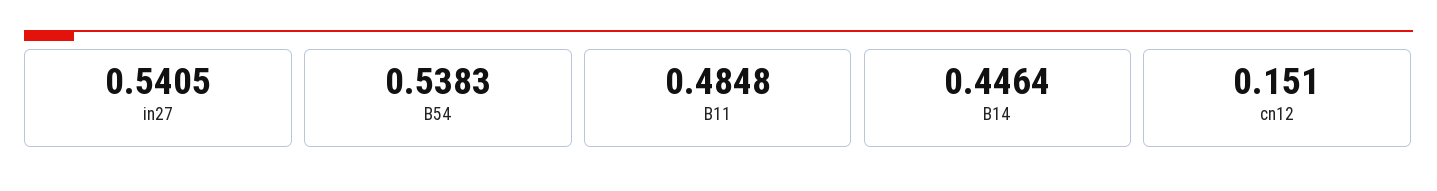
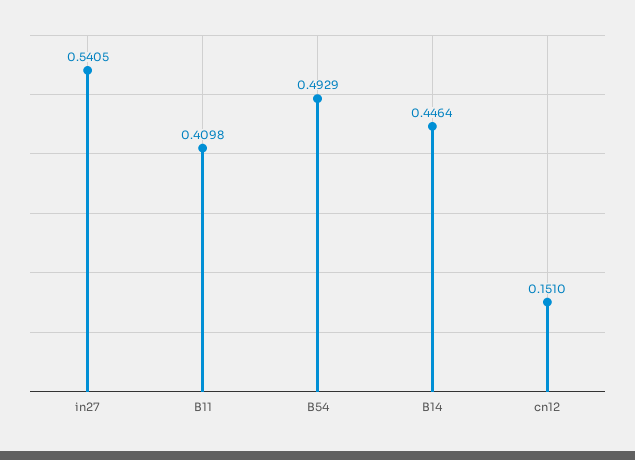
B54: 0.5383 -> 0.4929
B11: 0.4848 -> 0.4098

